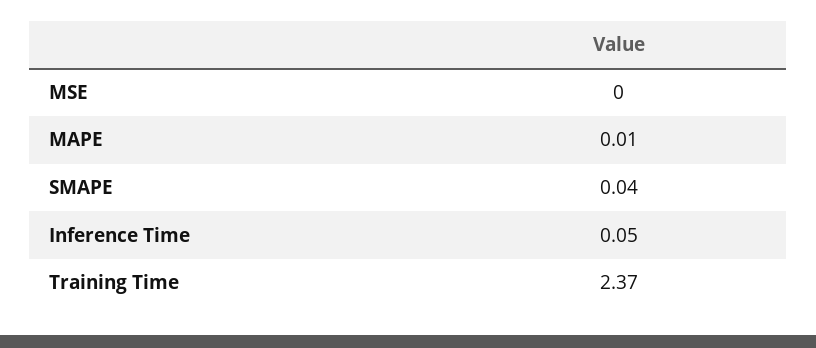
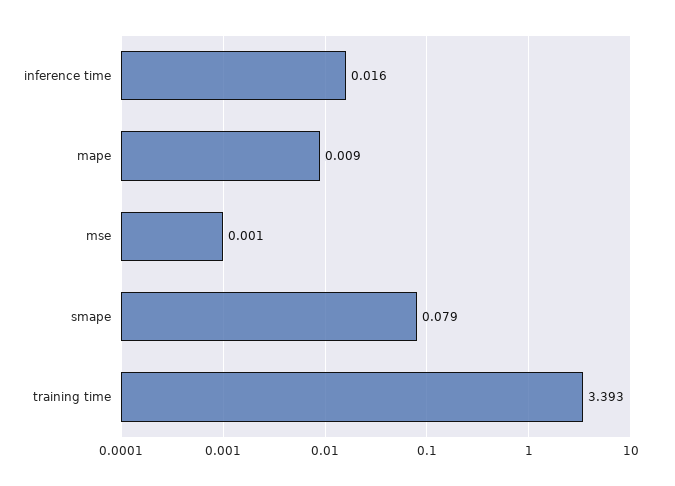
SMAPE: 0.04 -> 0.079
Inference Time: 0.05 -> 0.016
Training Time: 2.37 -> 3.393

